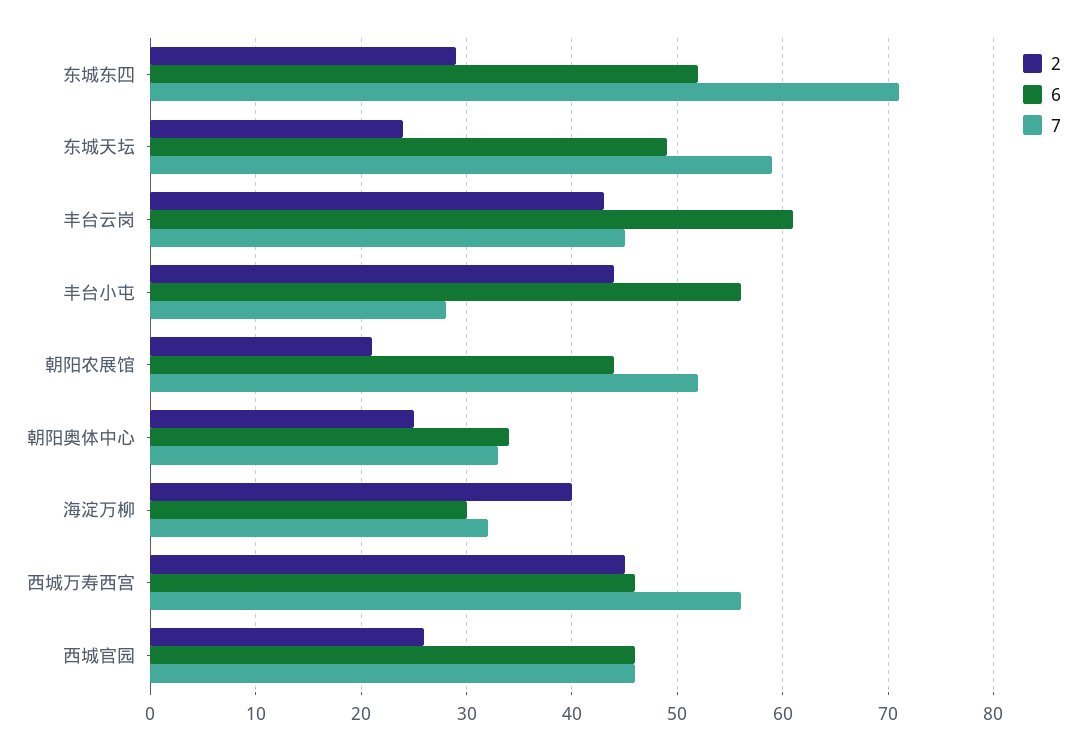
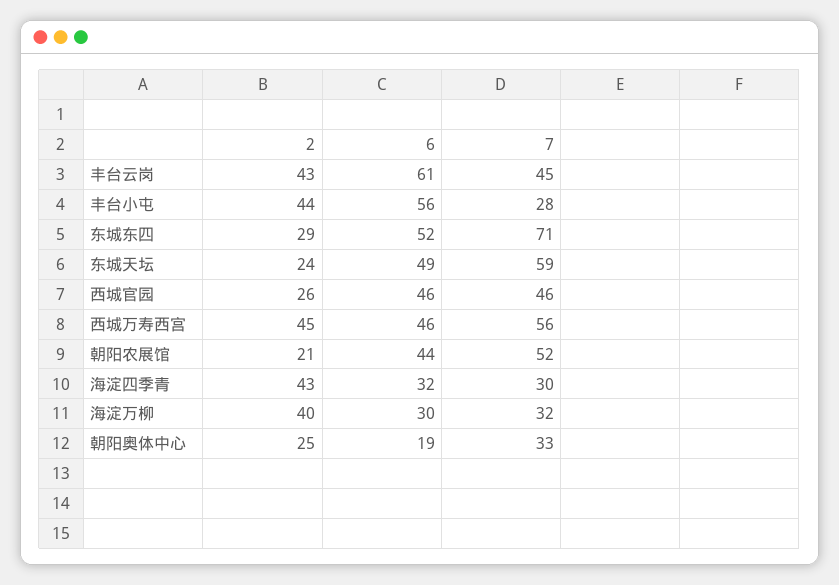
6, 朝阳奥体中心: 34 -> 19
2, 海淀四季青: none -> 43
6, 海淀四季青: none -> 32
7, 海淀四季青: none -> 30

